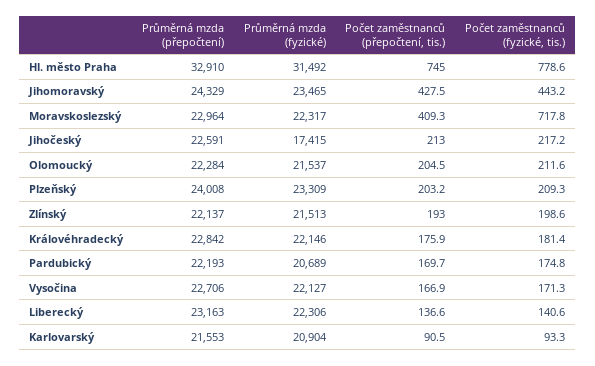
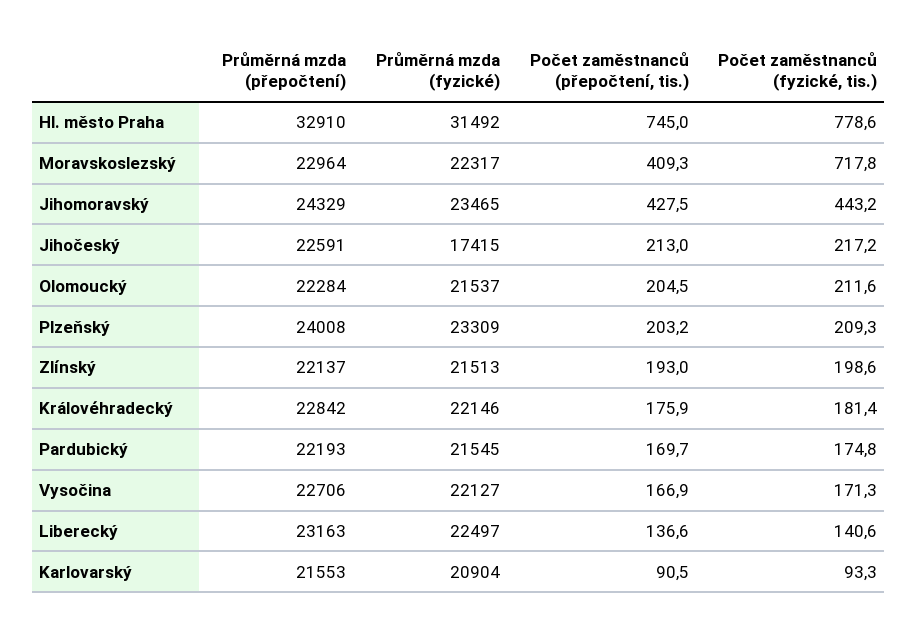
Průměrná mzda (fyzické), Pardubický: 20689 -> 21545
Průměrná mzda (fyzické), Liberecký: 22306 -> 22497

